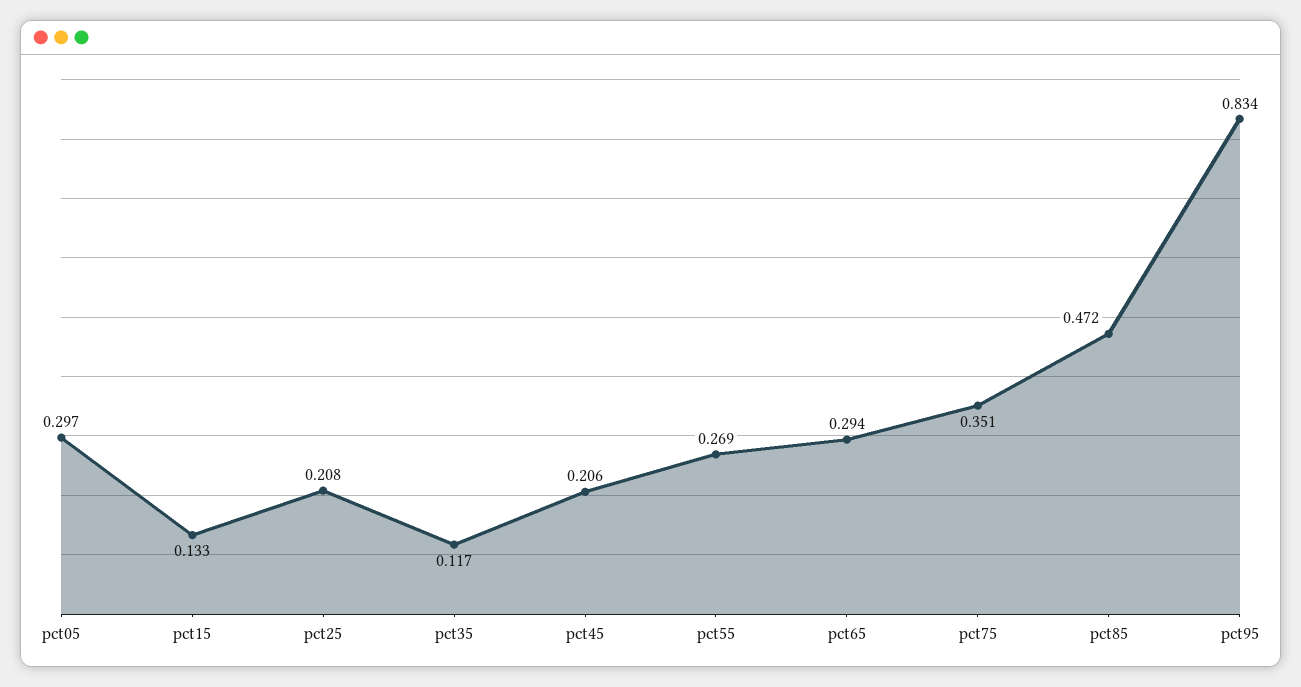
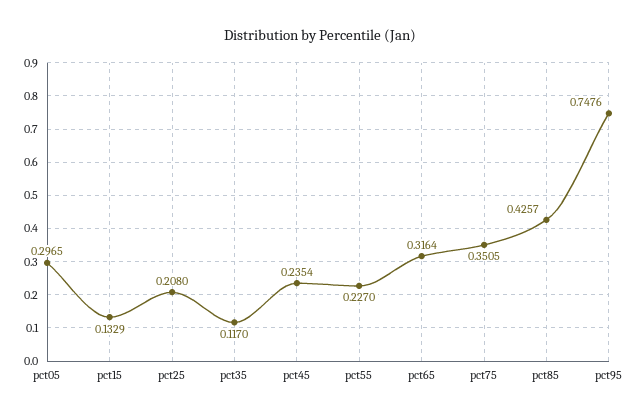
pct45: 0.206 -> 0.2354
pct55: 0.269 -> 0.227
pct65: 0.294 -> 0.3164
pct85: 0.472 -> 0.4257
pct95: 0.834 -> 0.7476

